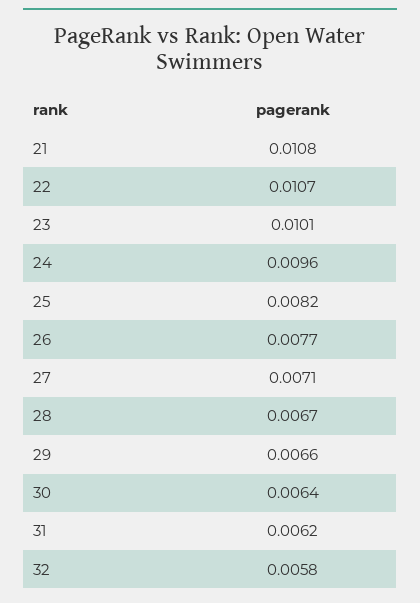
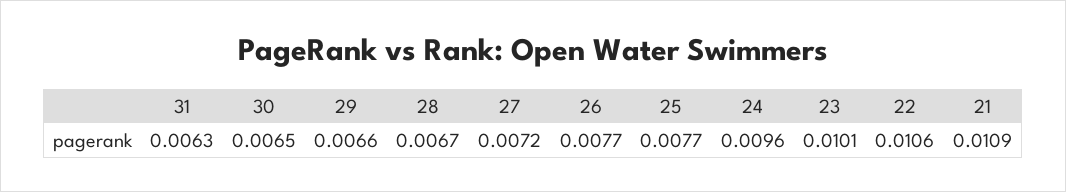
21: 0.0108 -> 0.0109
22: 0.0107 -> 0.0106
25: 0.0082 -> 0.0077
27: 0.0071 -> 0.0072
30: 0.0064 -> 0.0065
31: 0.0062 -> 0.0063
32: 0.0058 -> none

